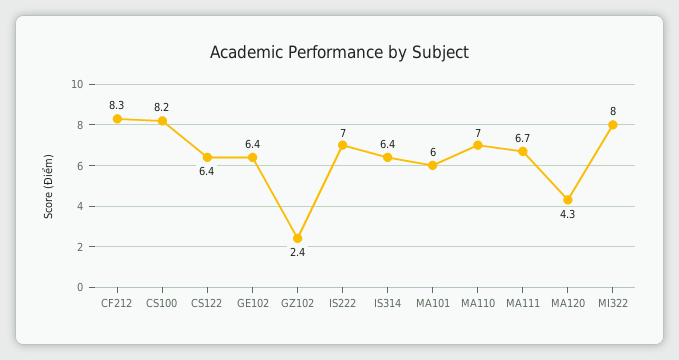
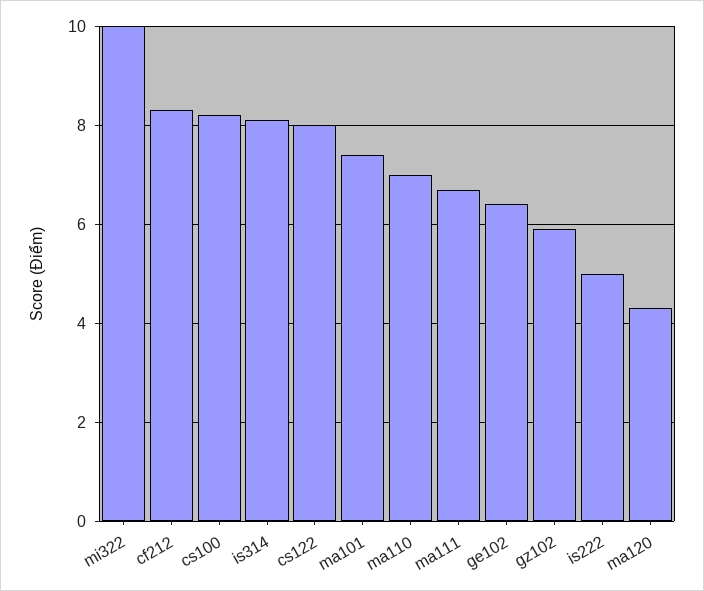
CS122: 6.4 -> 8
GZ102: 2.4 -> 6
IS222: 7 -> 5
IS314: 6.4 -> 8
MA101: 6 -> 7.5
MI322: 8 -> 10

